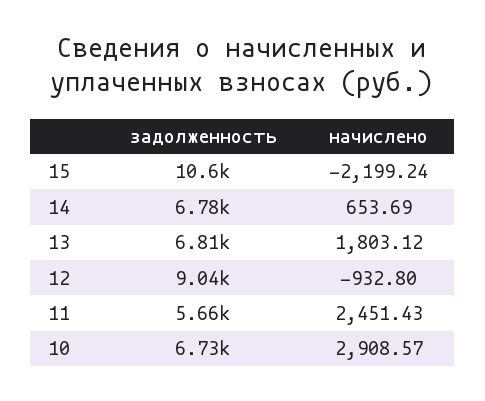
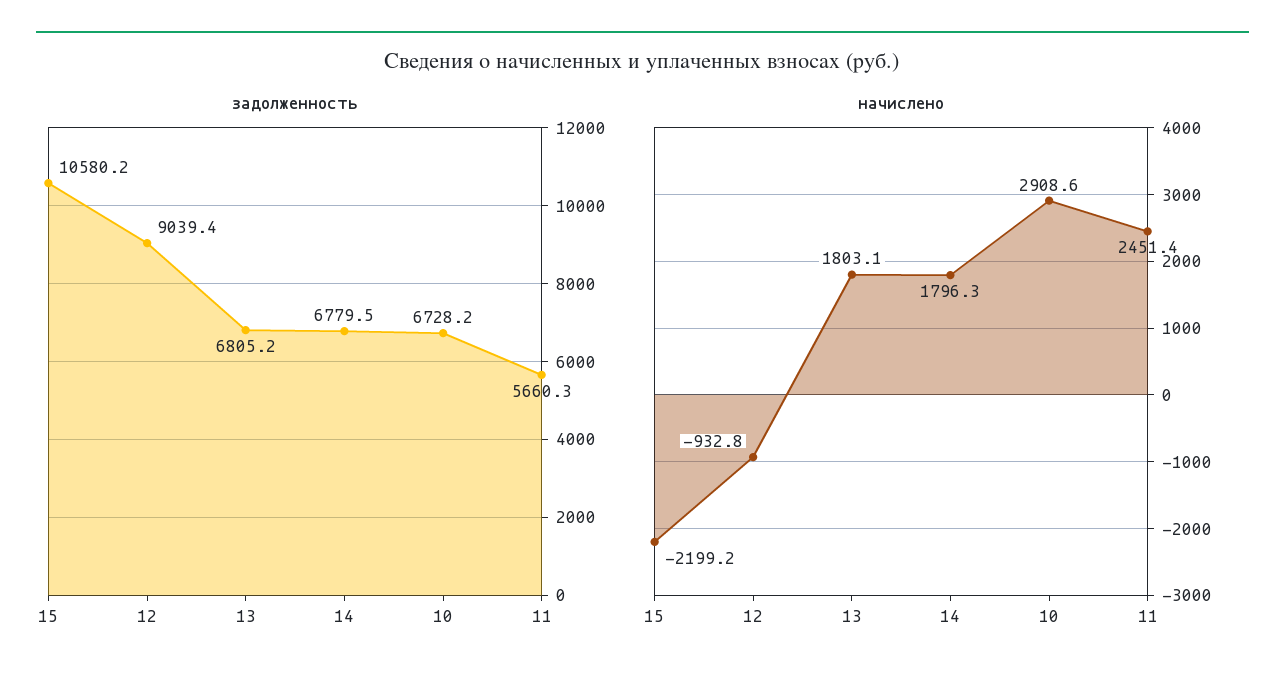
начислено, 14: 653.69 -> 1796.3

